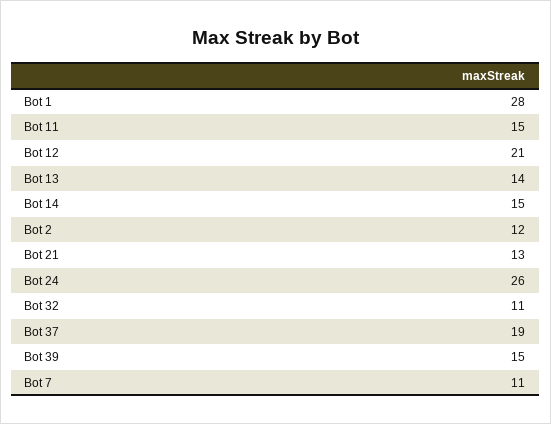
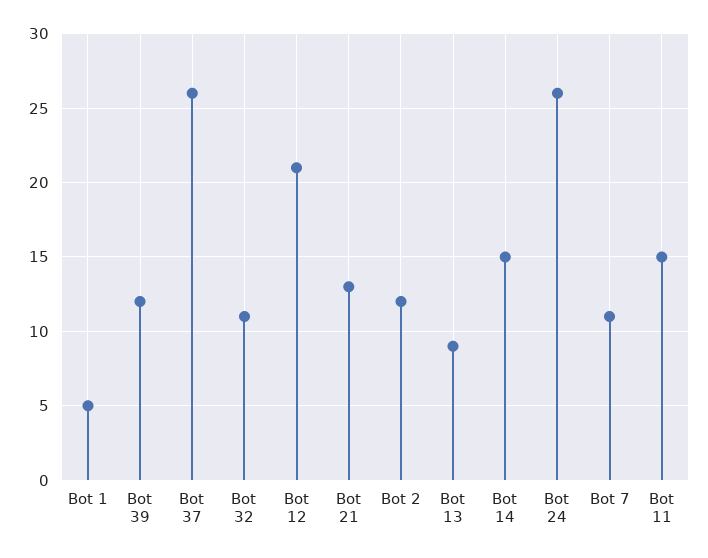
Bot 1: 28 -> 5
Bot 13: 14 -> 9
Bot 37: 19 -> 26
Bot 39: 15 -> 12

